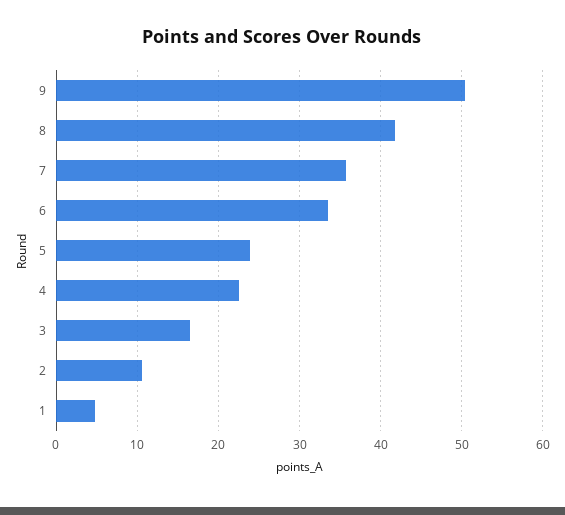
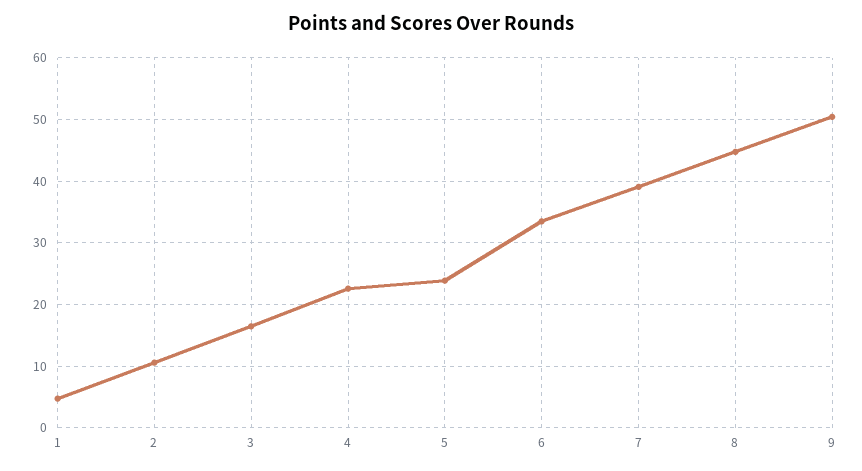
8: 42 -> 45
7: 36 -> 39

